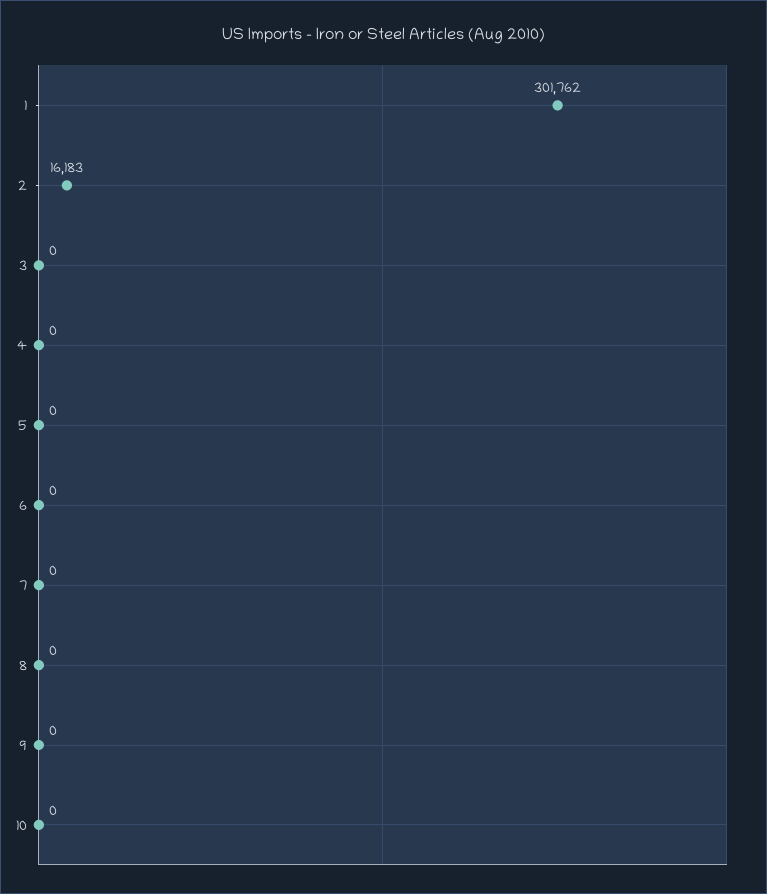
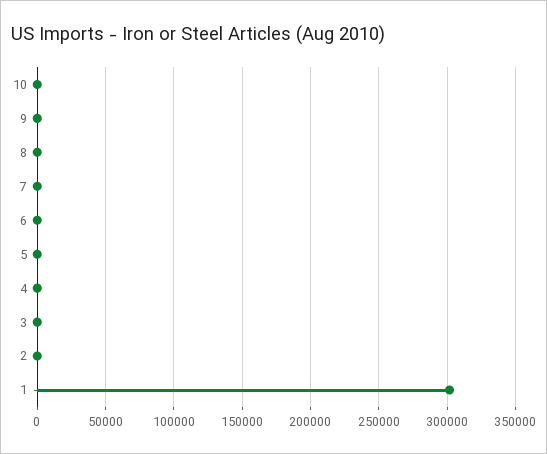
2: 16183 -> 0

